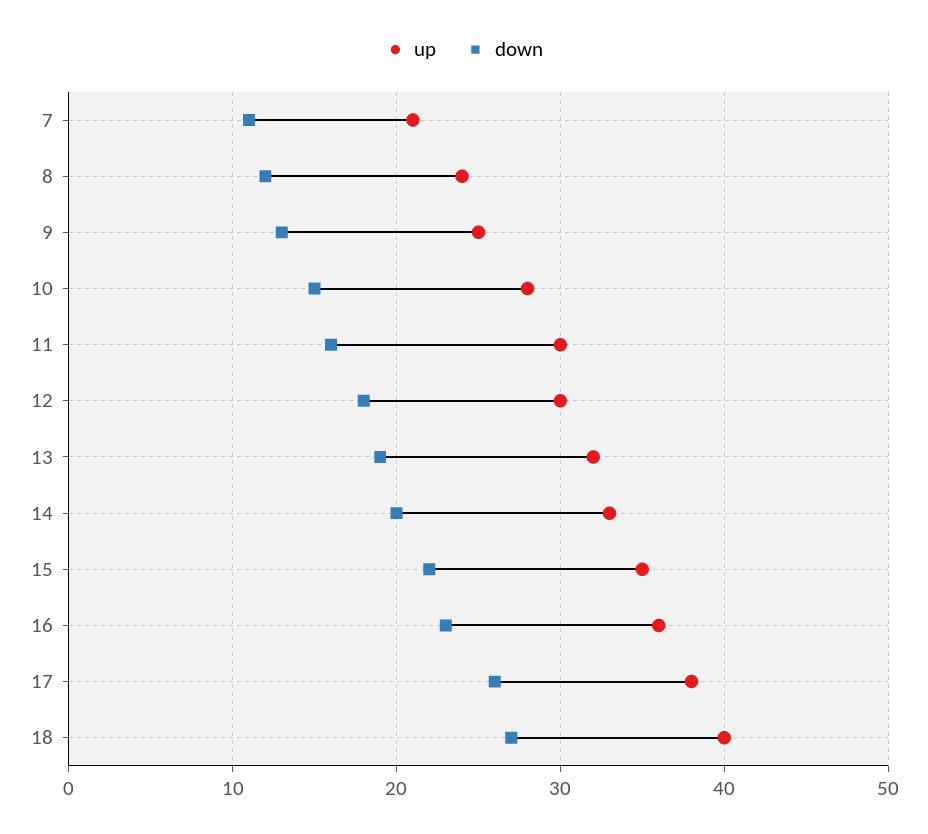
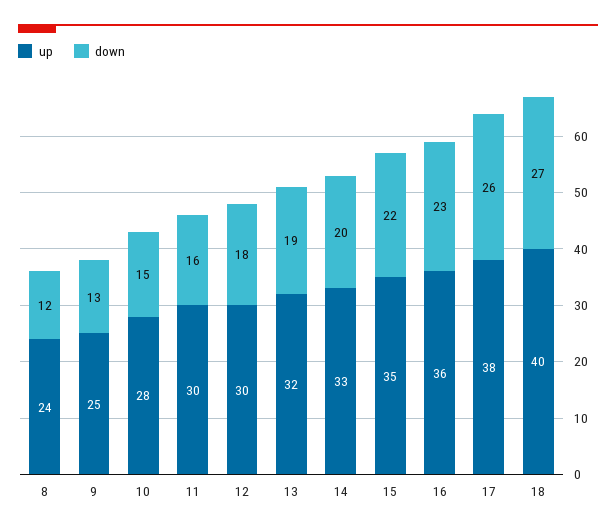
up, 7: 21 -> none
down, 7: 11 -> none

